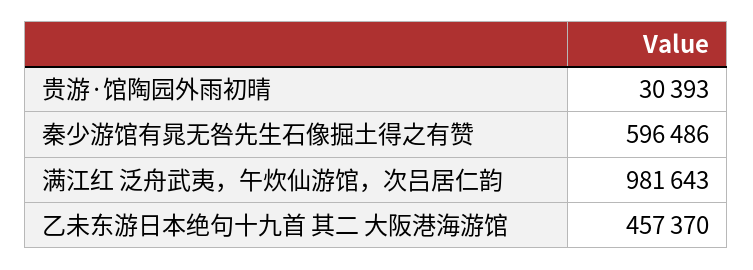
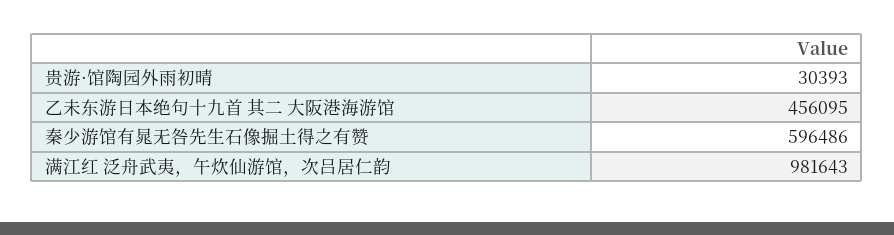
乙未东游日本绝句十九首 其二 大阪港海游馆: 457370 -> 456095

